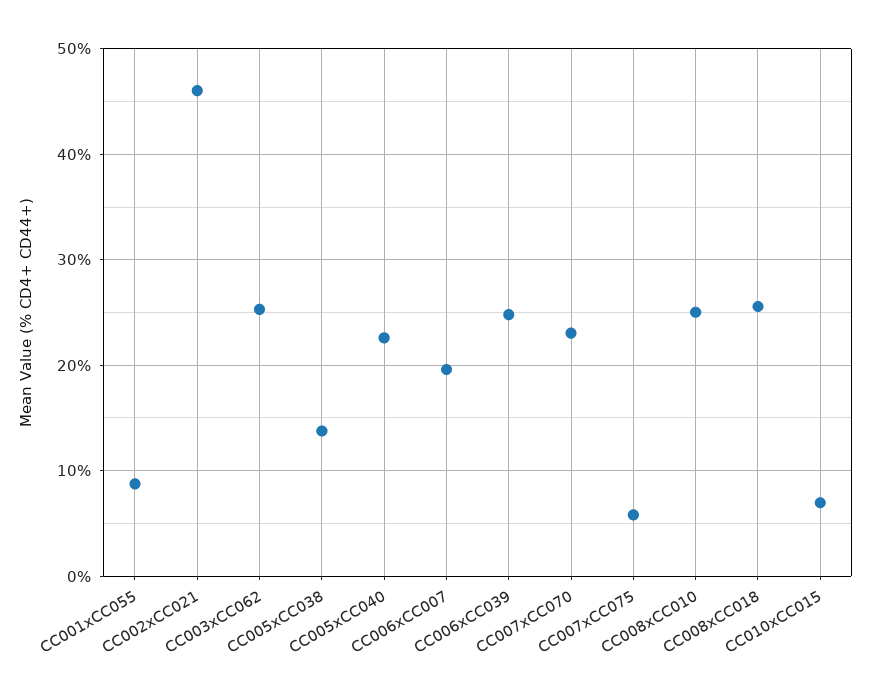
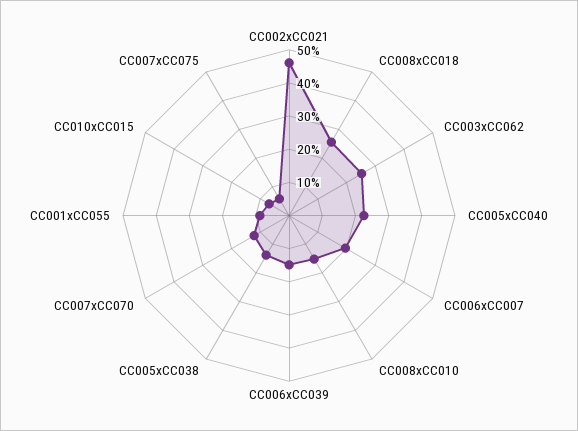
CC006xCC039: 25 -> 15
CC007xCC070: 23 -> 12.5
CC008xCC010: 25 -> 15

